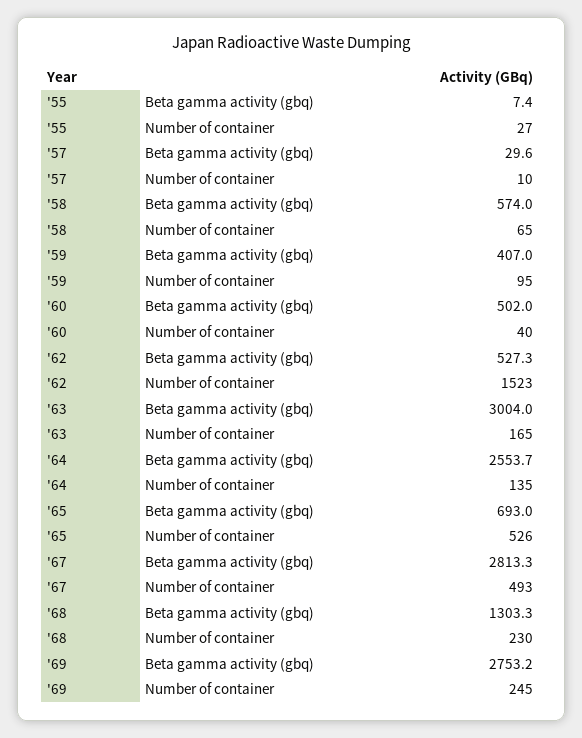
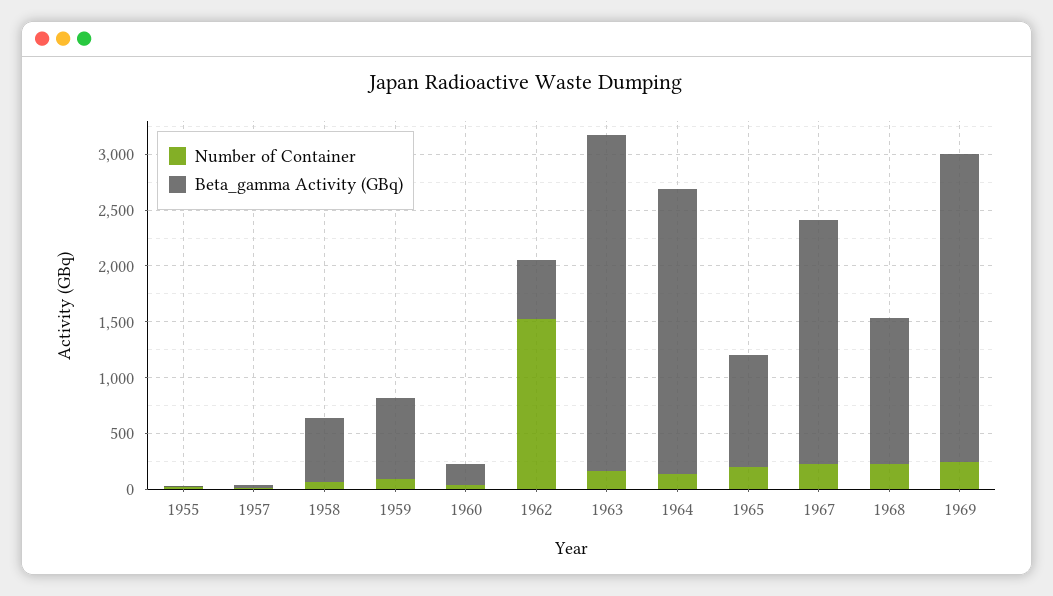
Beta gamma activity (gbq), '59: 407 -> 700
Beta gamma activity (gbq), '60: 502 -> 200
Beta gamma activity (gbq), '65: 693 -> 1000
Number of container, '65: 526 -> 200
Beta gamma activity (gbq), '67: 2813.3 -> 2200
Number of container, '67: 493 -> 200

